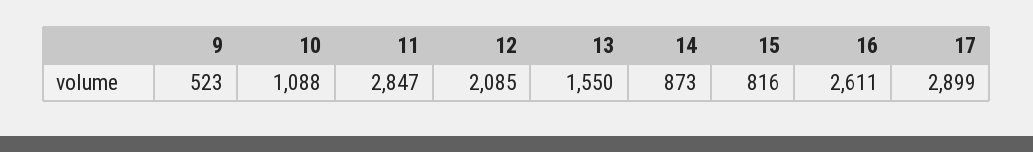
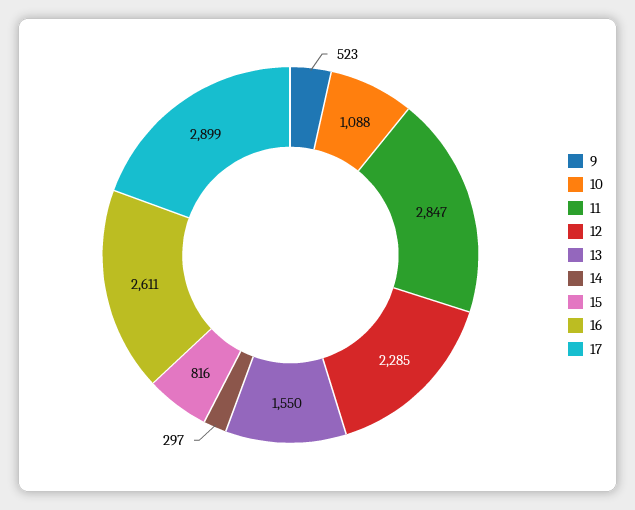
12: 2085 -> 2285
14: 873 -> 297

